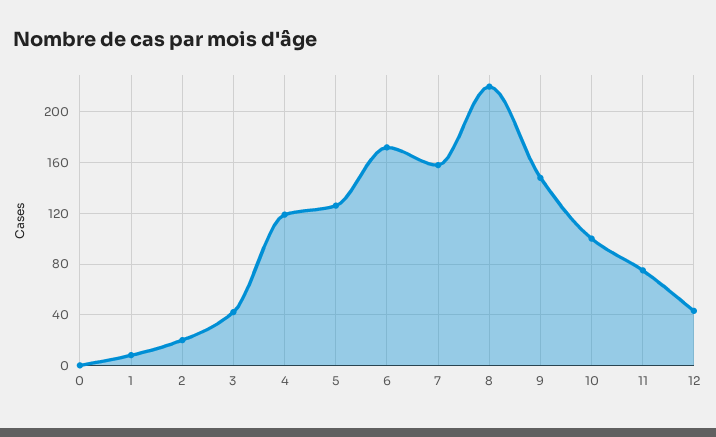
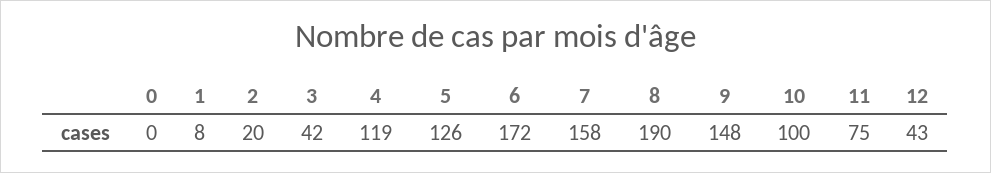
8: 220 -> 190

